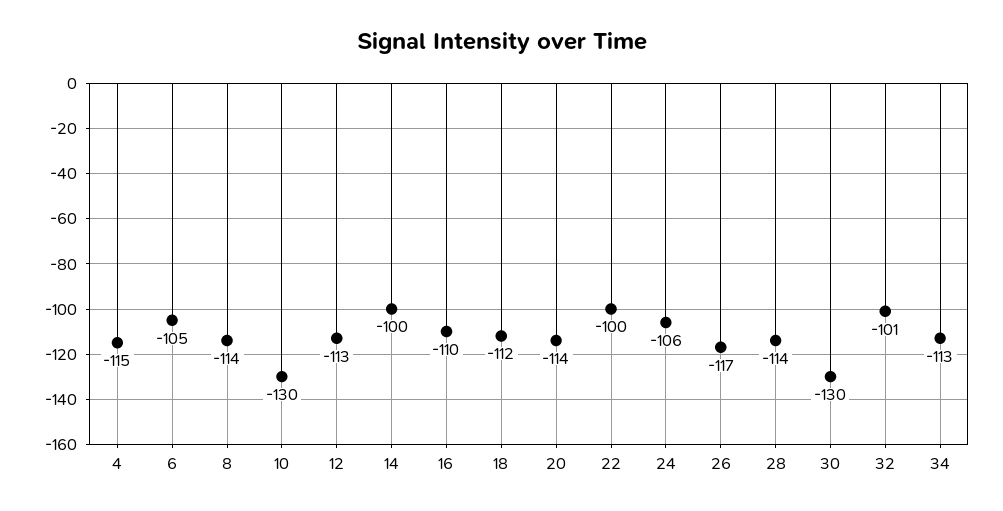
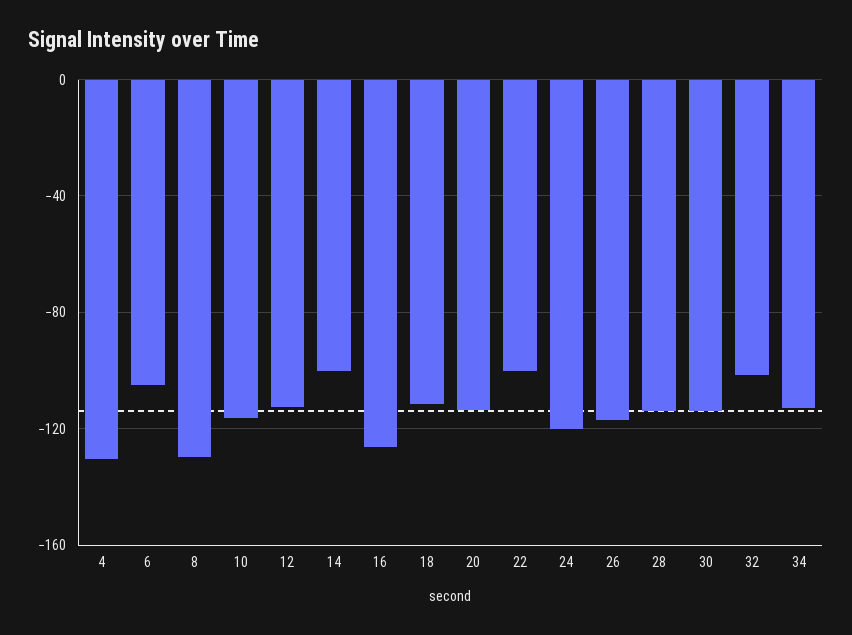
4: -115 -> -130
8: -114 -> -130
10: -130 -> -115
16: -110 -> -125
24: -106 -> -120
30: -130 -> -115

